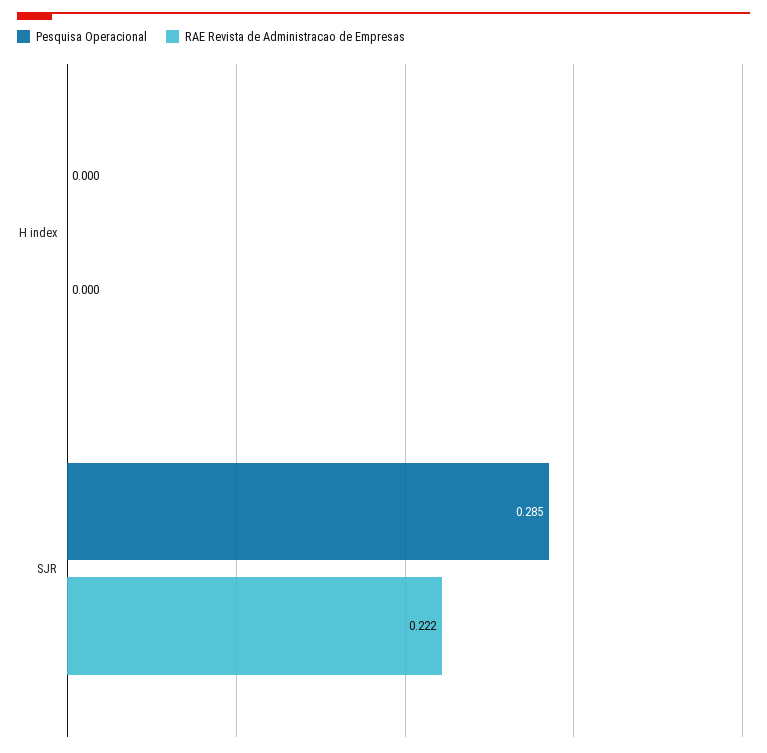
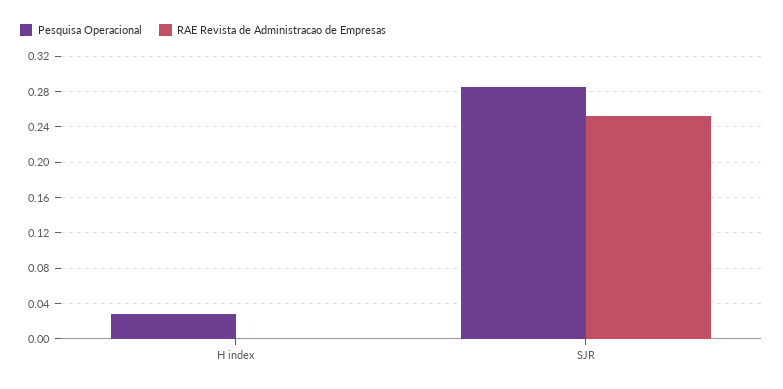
Pesquisa Operacional, H index: 0 -> 0.03
RAE Revista de Administracao de Empresas, SJR: 0.222 -> 0.25

